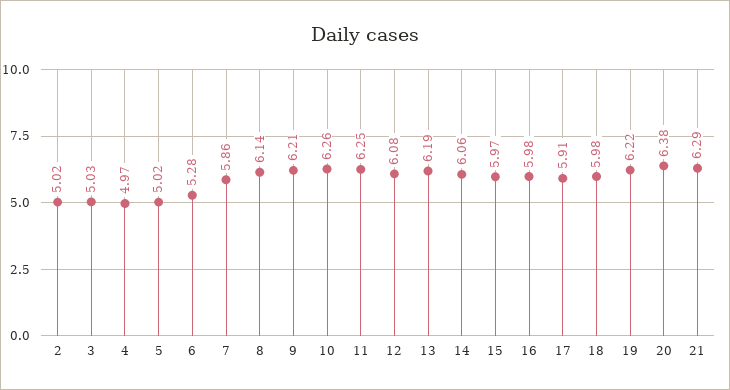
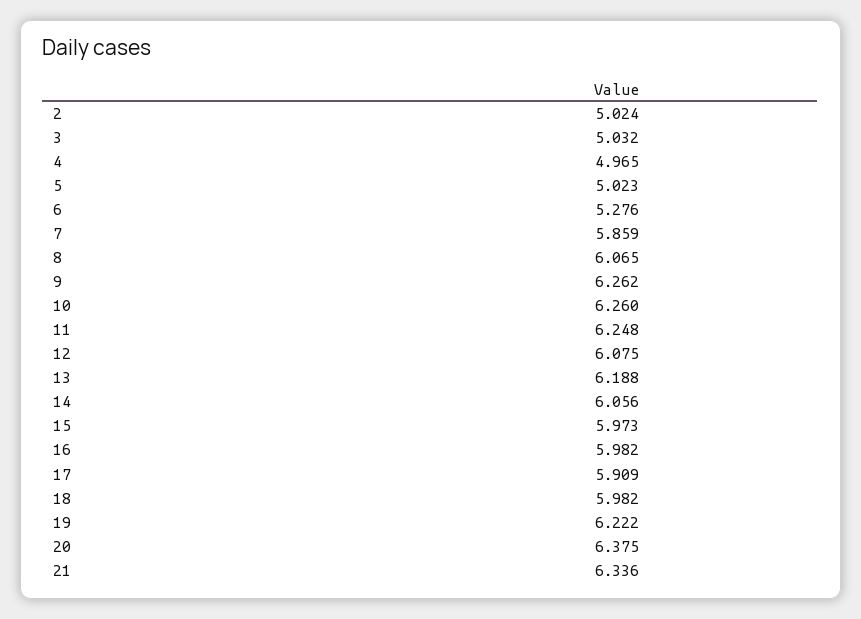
8: 6.14 -> 6.065
9: 6.21 -> 6.262
21: 6.29 -> 6.336

